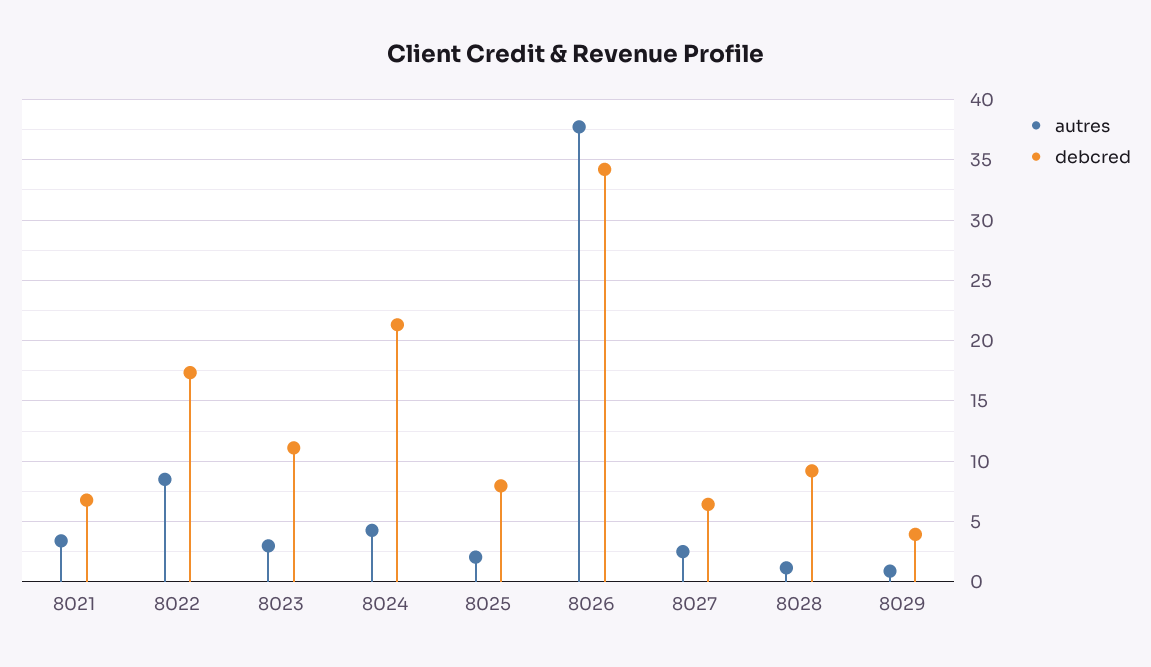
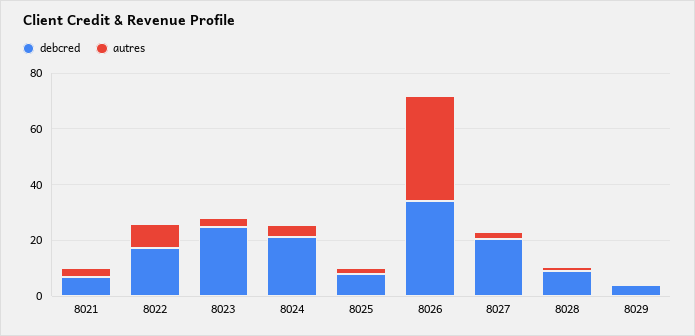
debcred, 8023: 11 -> 25
debcred, 8027: 6.5 -> 20

